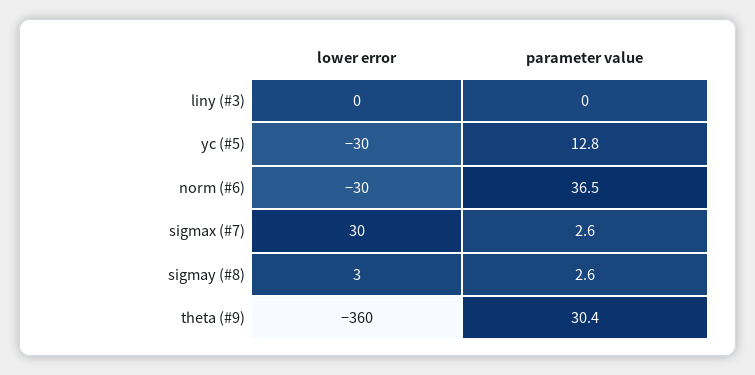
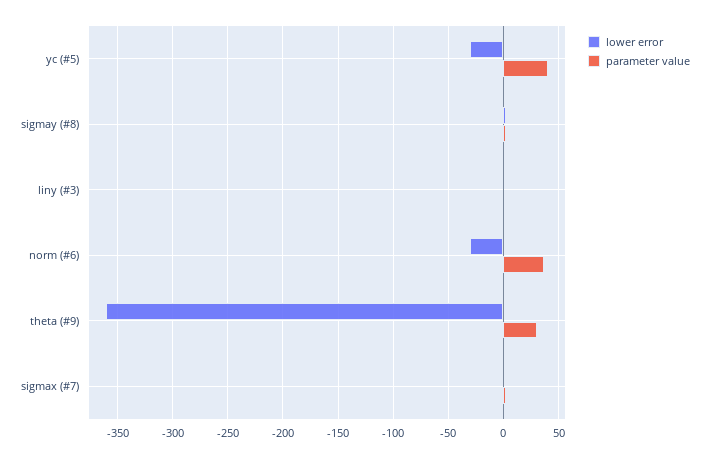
parameter value, yc (#5): 12.8 -> 40
lower error, sigmax (#7): 30 -> 0

